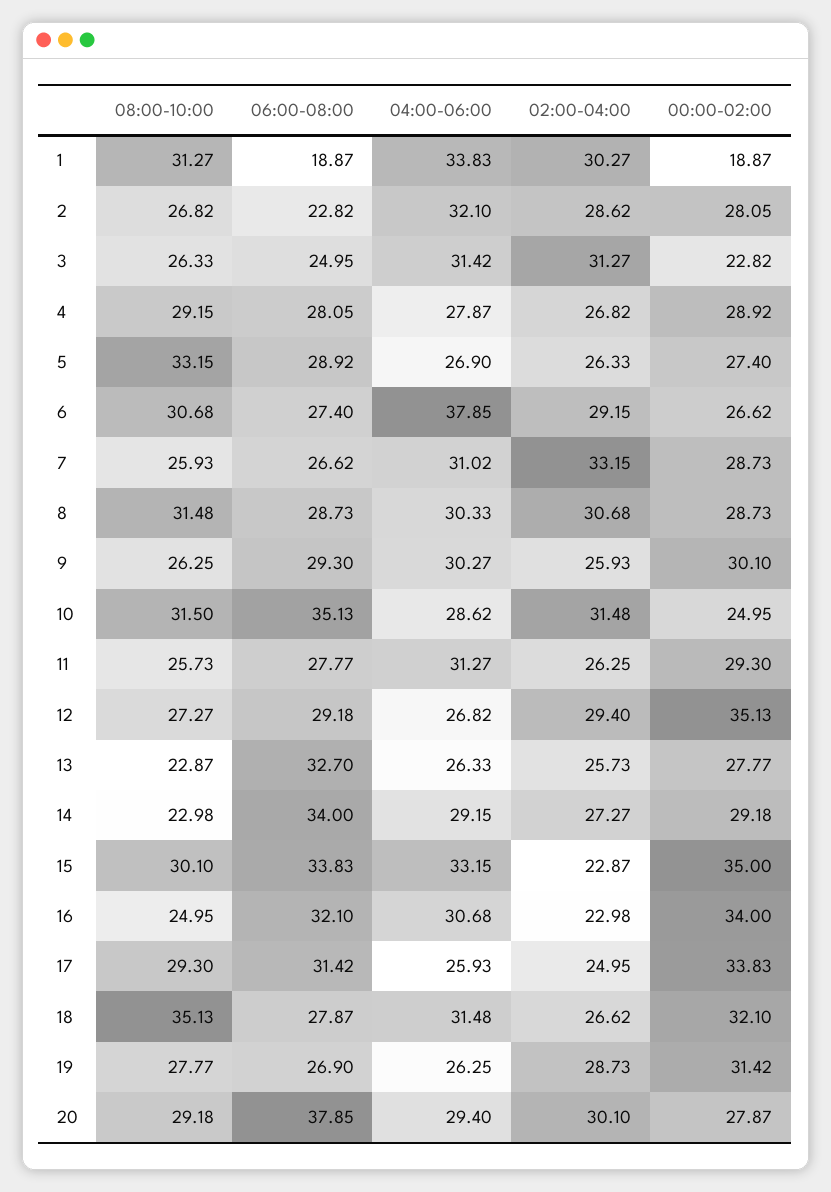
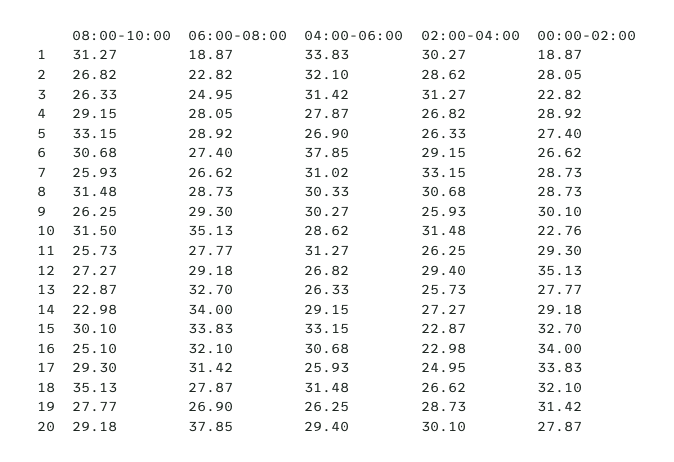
00:00-02:00, 10: 24.95 -> 22.76
00:00-02:00, 15: 35 -> 32.7
08:00-10:00, 16: 24.95 -> 25.1

